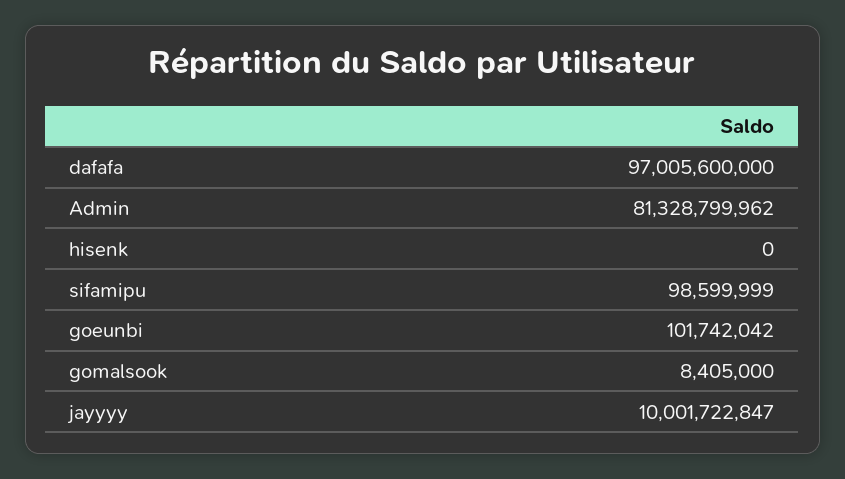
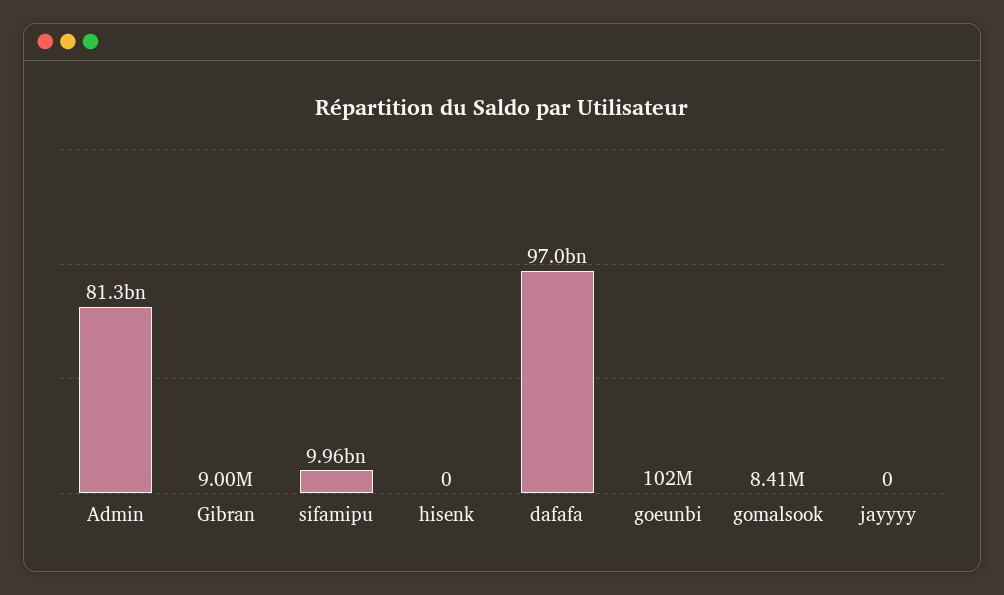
sifamipu: 98599999 -> 9960000000
jayyyy: 10001722847 -> 0
Gibran: none -> 9000000

